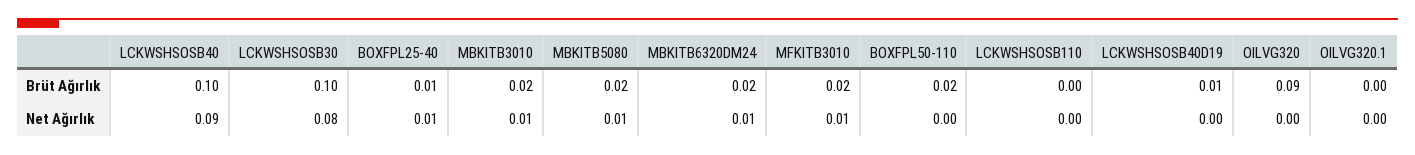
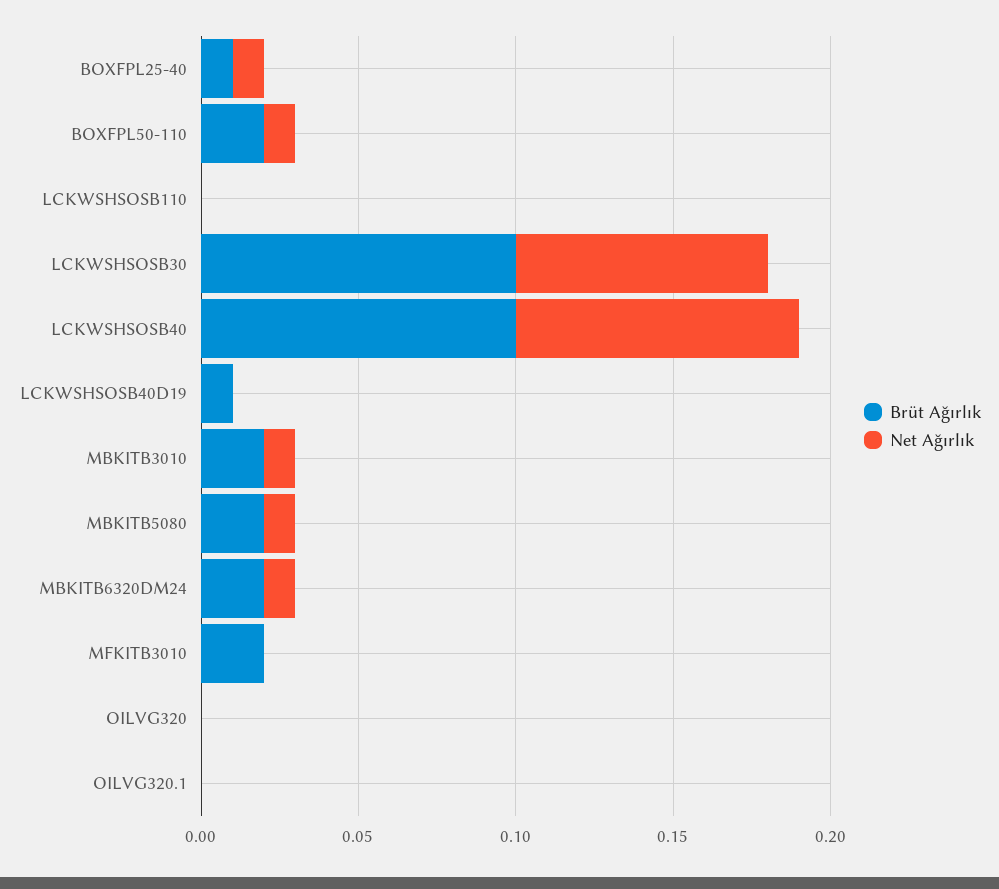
Brüt Ağırlık, OILVG320: 0.09 -> 0
Net Ağırlık, MFKITB3010: 0.01 -> 0
Net Ağırlık, BOXFPL50-110: 0 -> 0.01

